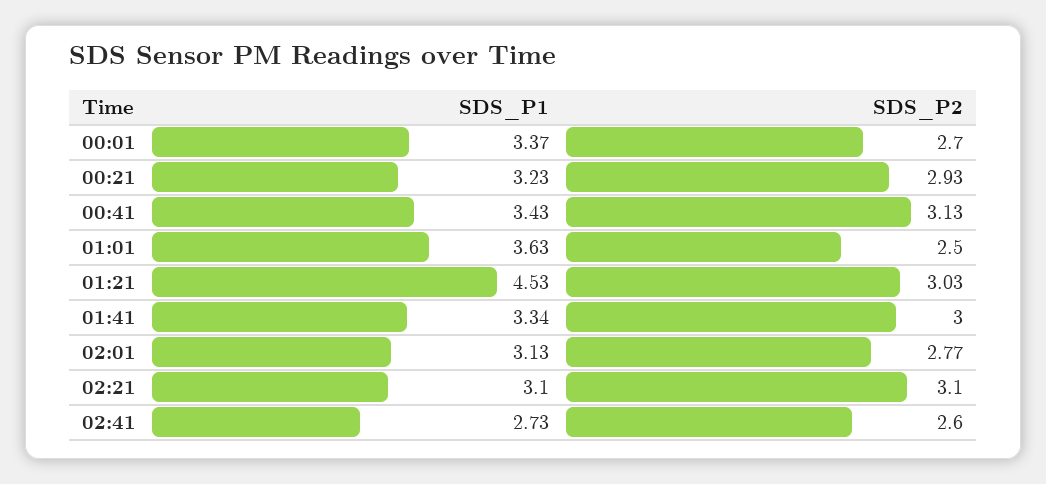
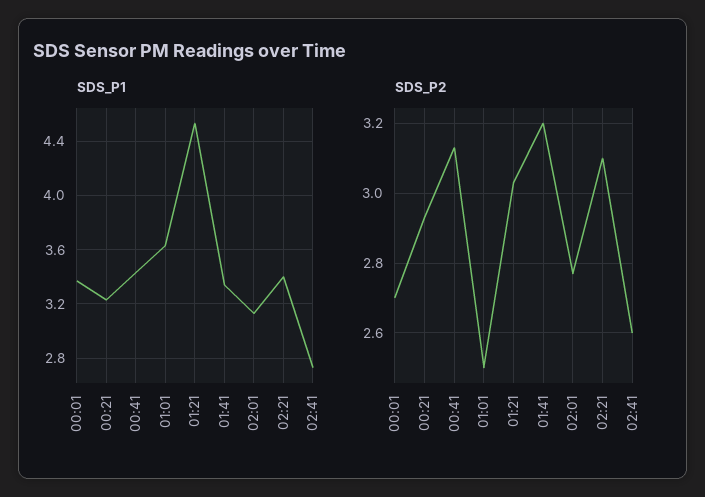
SDS_P2, 01:41: 3 -> 3.2
SDS_P1, 02:21: 3.1 -> 3.4

